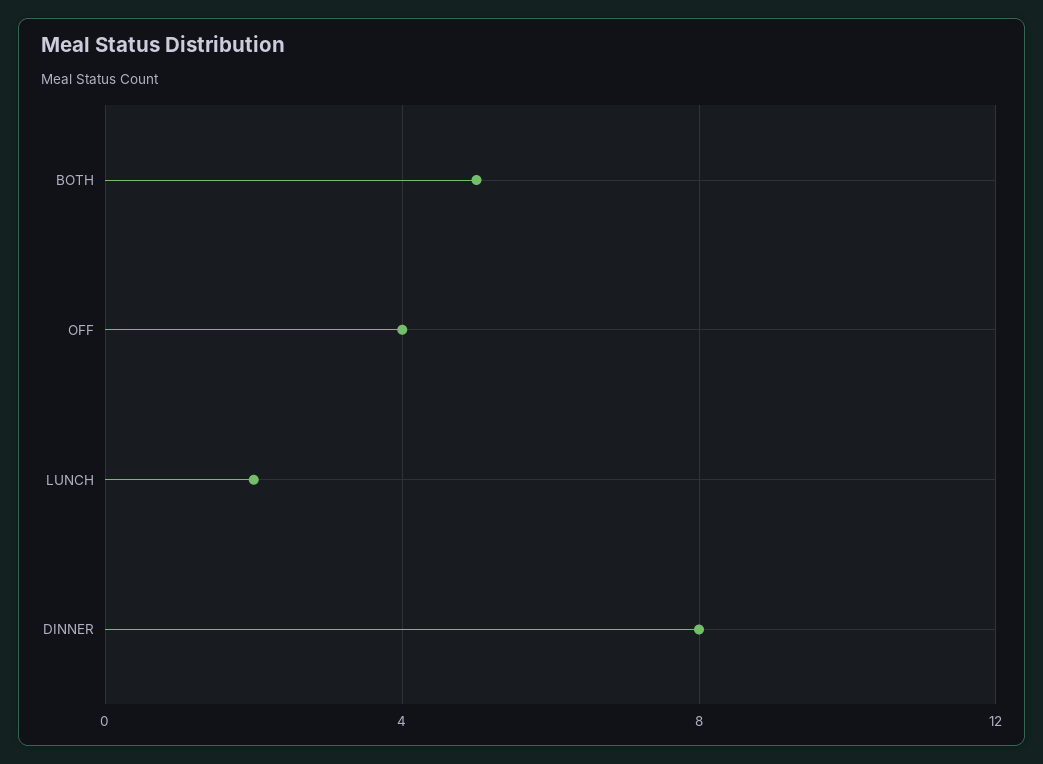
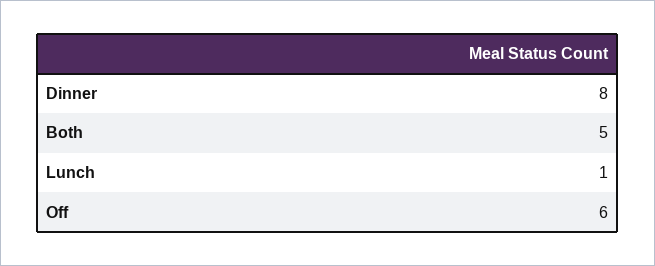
OFF: 4 -> 6
LUNCH: 2 -> 1

